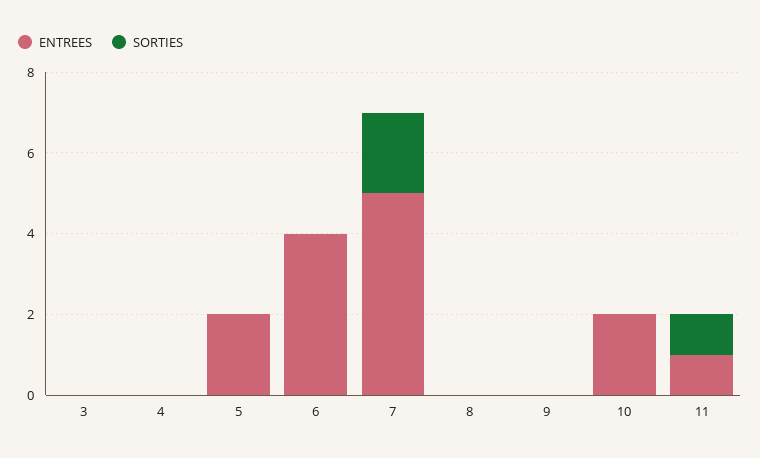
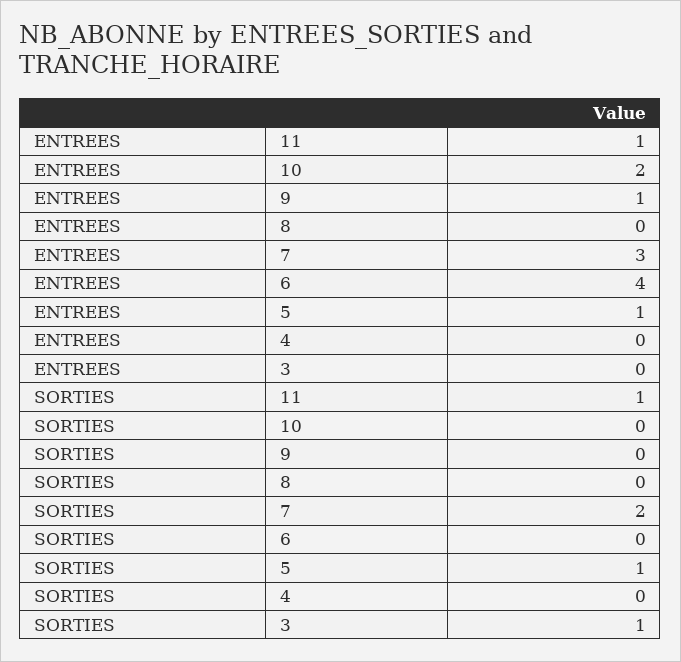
SORTIES, 3: 0 -> 1
ENTREES, 5: 2 -> 1
SORTIES, 5: 0 -> 1
ENTREES, 7: 5 -> 3
ENTREES, 9: 0 -> 1

